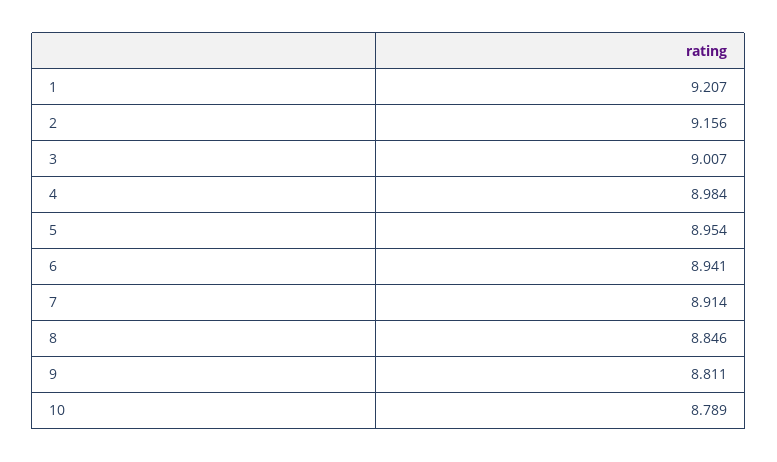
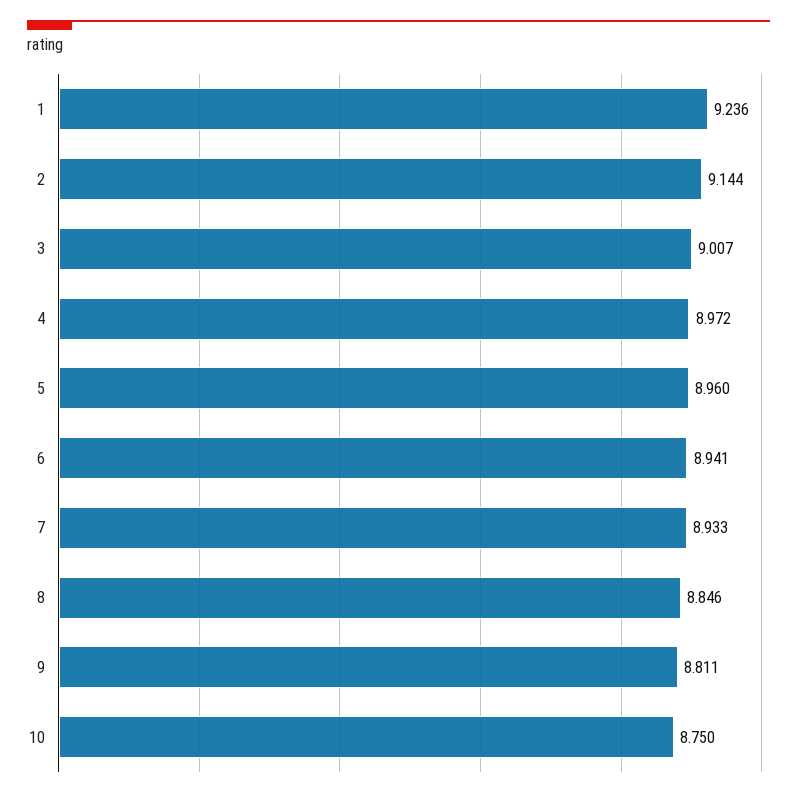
1: 9.207 -> 9.236
2: 9.156 -> 9.144
4: 8.984 -> 8.972
5: 8.954 -> 8.96
7: 8.914 -> 8.933
10: 8.789 -> 8.75

